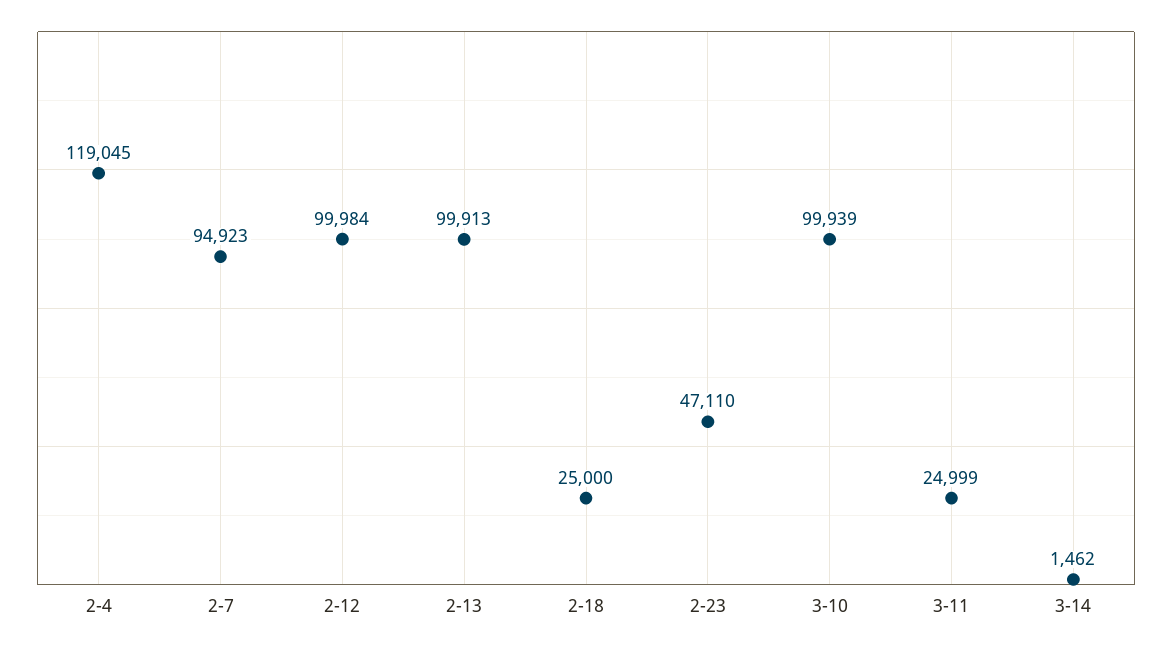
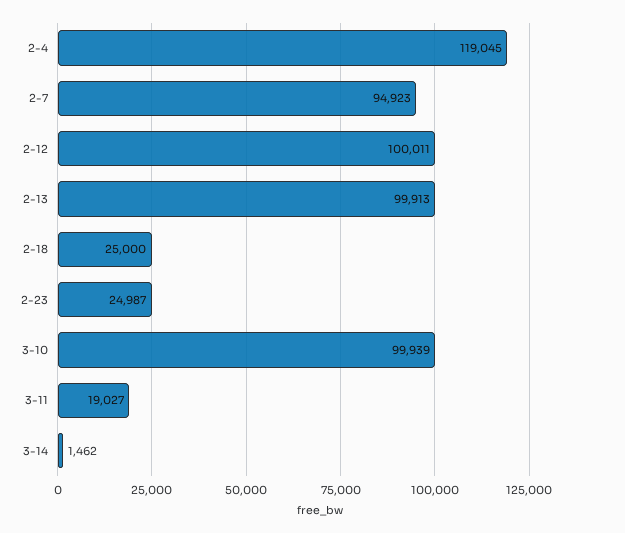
2-12: 99984 -> 100011
2-23: 47110 -> 24987
3-11: 24999 -> 19027

